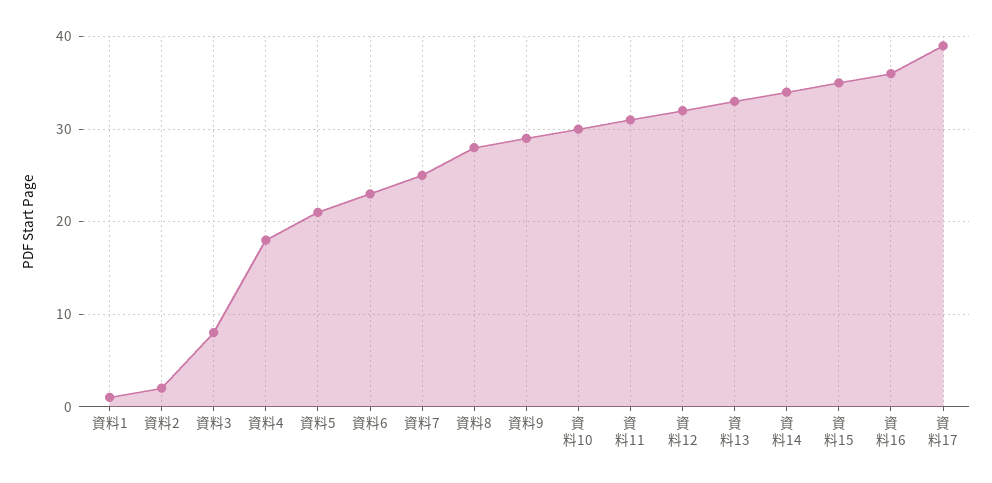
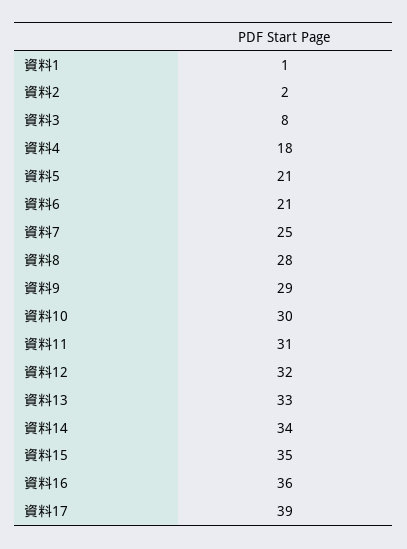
資料6: 23 -> 21

